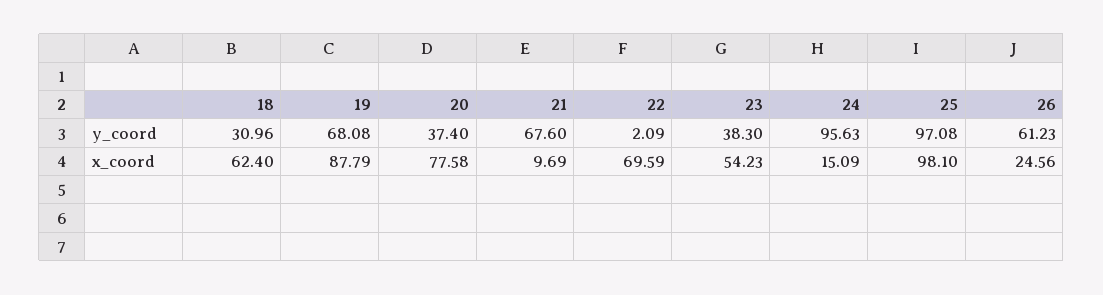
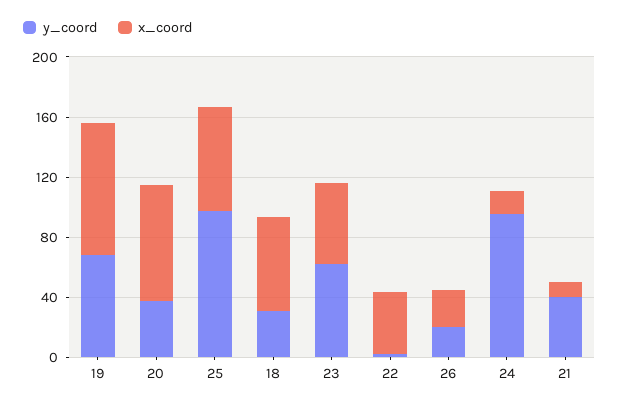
y_coord, 21: 67.6 -> 40
y_coord, 23: 38.3 -> 60
y_coord, 26: 61.23 -> 20
x_coord, 22: 69.59 -> 40
x_coord, 25: 98.1 -> 70

